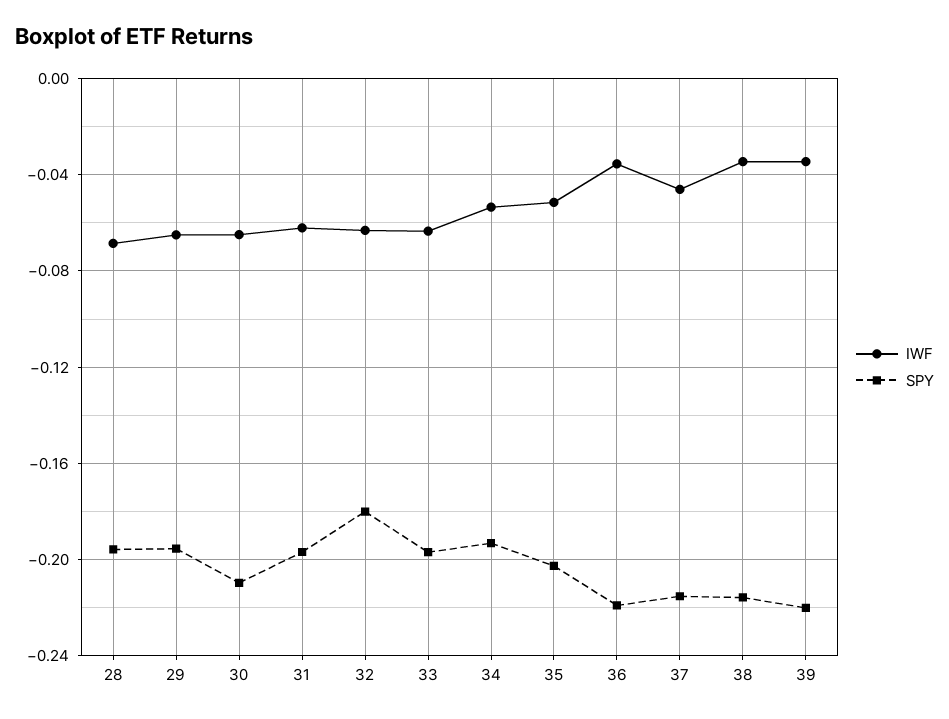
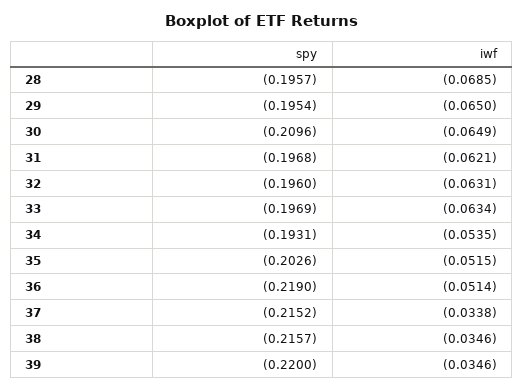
SPY, 32: -0.18 -> -0.196
IWF, 36: -0.035 -> -0.0514
IWF, 37: -0.045 -> -0.0338

